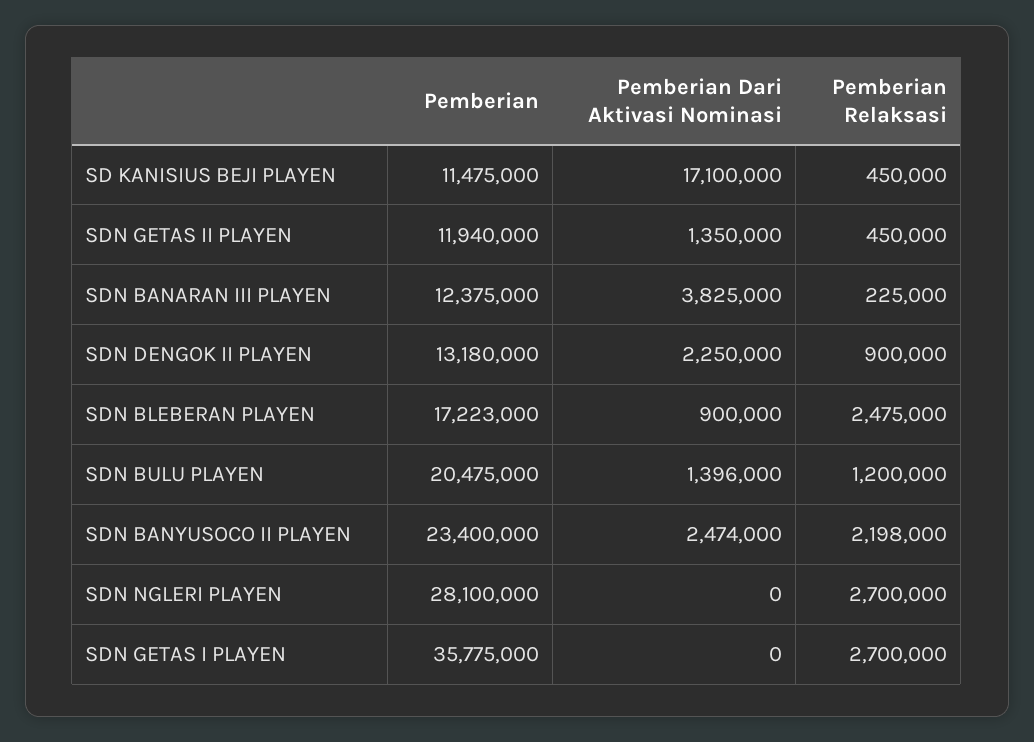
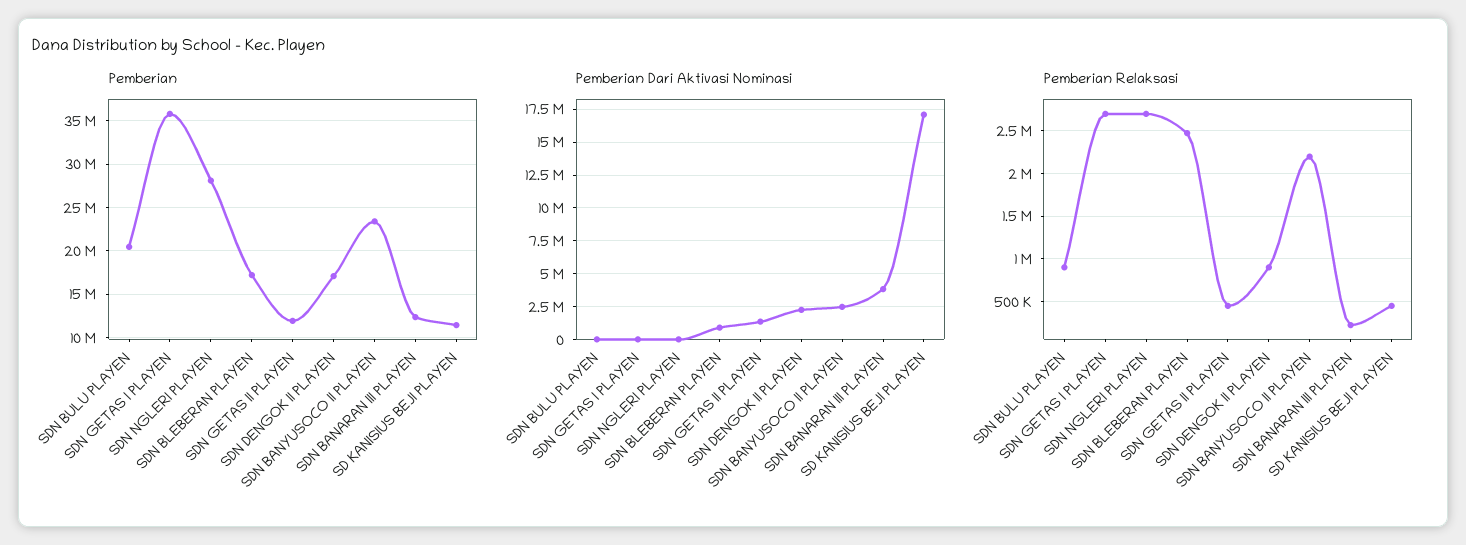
Pemberian, SDN DENGOK II PLAYEN: 13180000 -> 17000000
Pemberian Dari Aktivasi Nominasi, SDN BULU PLAYEN: 1396000 -> 0
Pemberian Relaksasi, SDN BULU PLAYEN: 1200000 -> 900000

